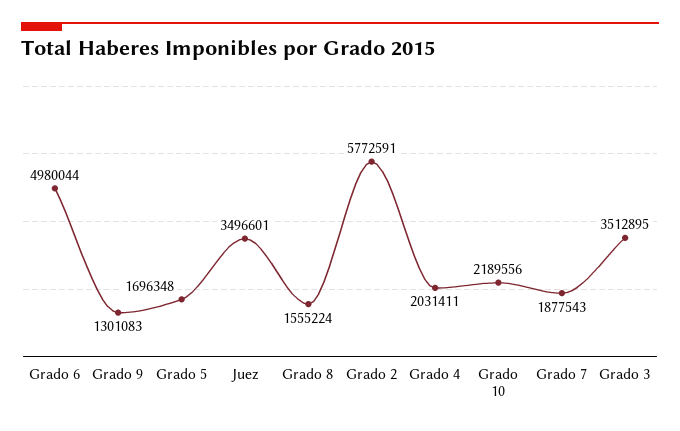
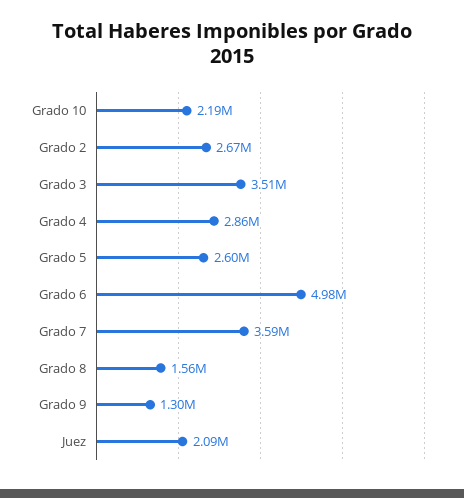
Grado 5: 1696348 -> 2600000
Juez: 3496601 -> 2090000
Grado 2: 5772591 -> 2670000
Grado 4: 2031411 -> 2860000
Grado 7: 1877543 -> 3590000

